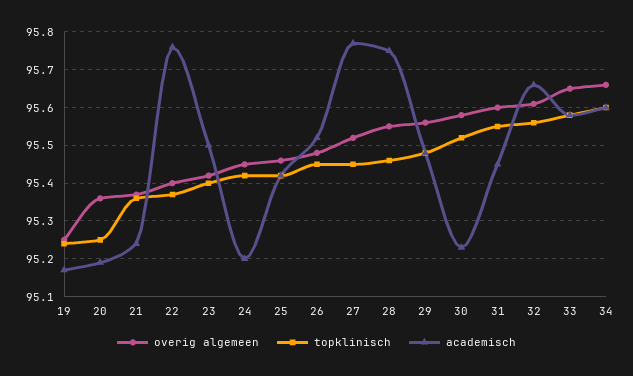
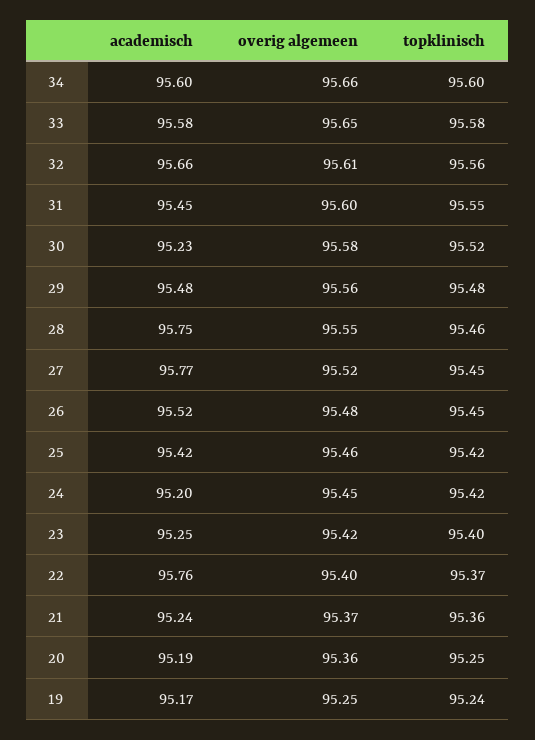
academisch, 23: 95.5 -> 95.25

